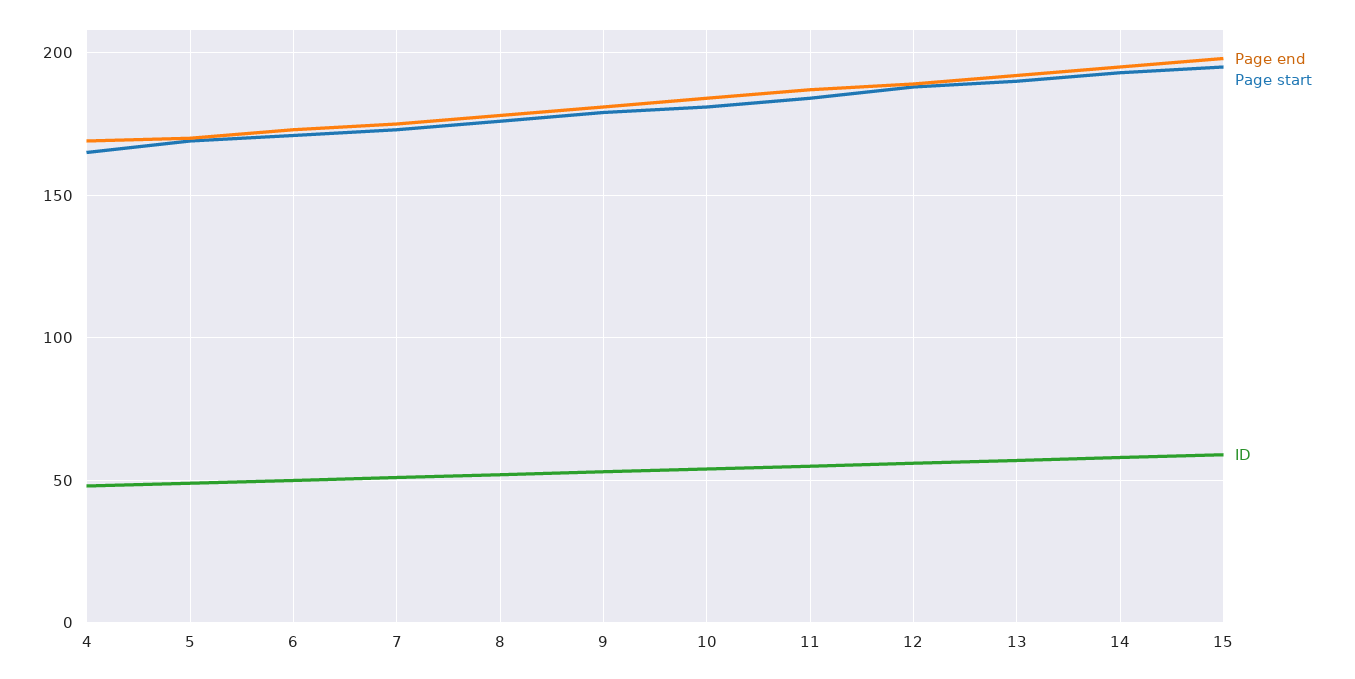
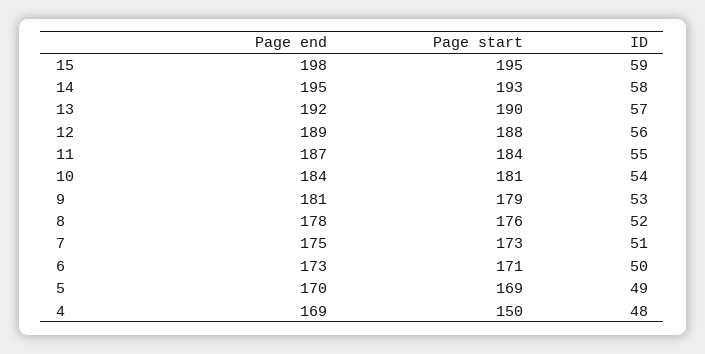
Page start, 4: 165 -> 150

